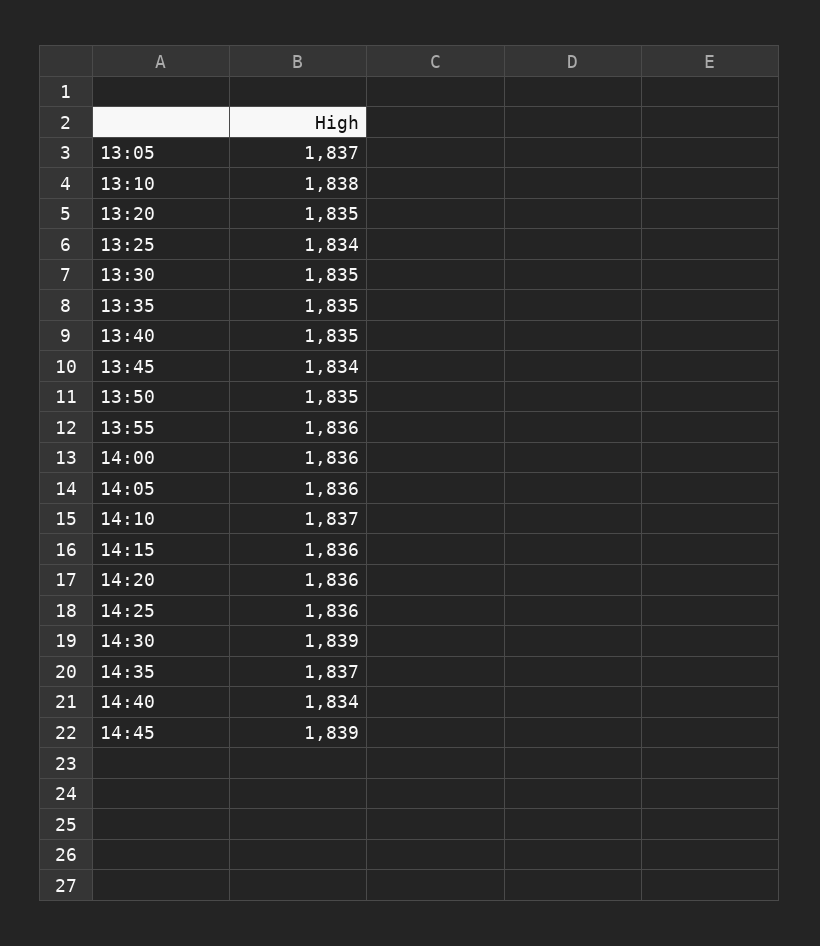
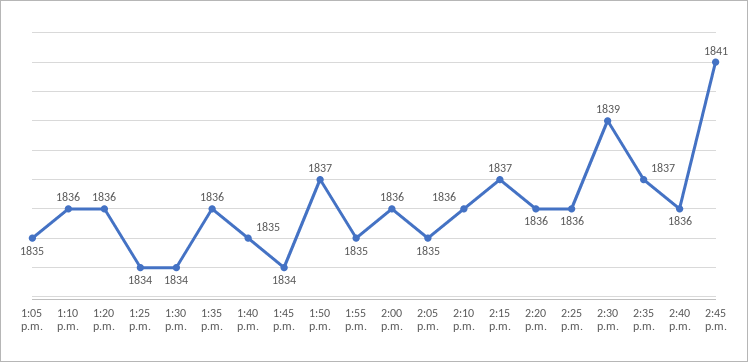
13:05: 1837 -> 1835
13:10: 1838 -> 1836
13:20: 1835 -> 1836
13:30: 1835 -> 1834
13:35: 1835 -> 1836
13:50: 1835 -> 1837
13:55: 1836 -> 1835
14:05: 1836 -> 1835
14:10: 1837 -> 1836
14:15: 1836 -> 1837
14:40: 1834 -> 1836
14:45: 1839 -> 1841

